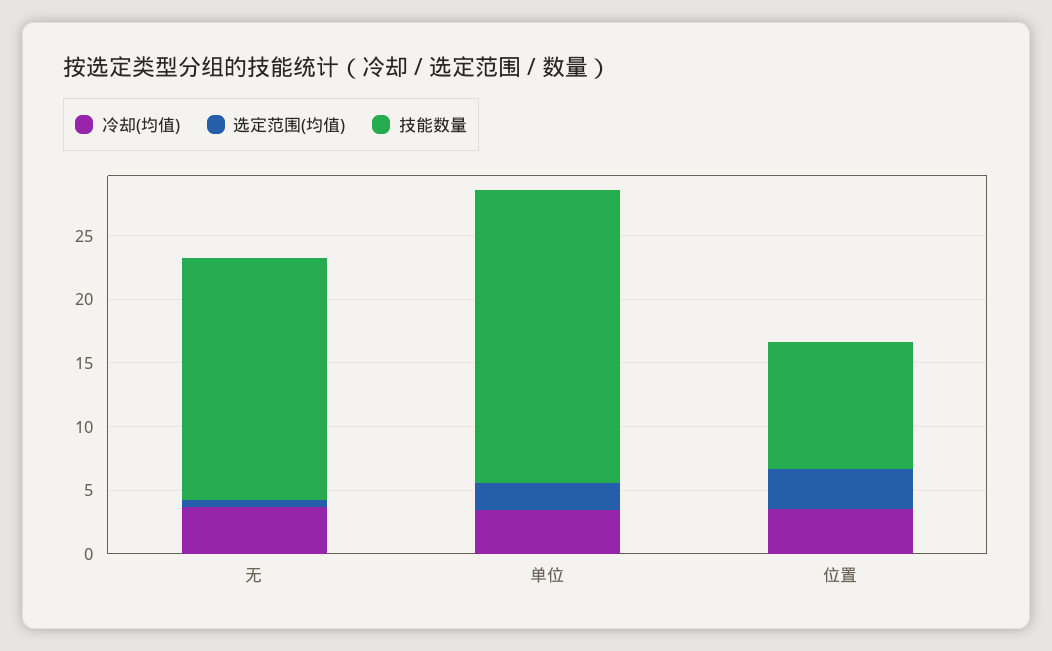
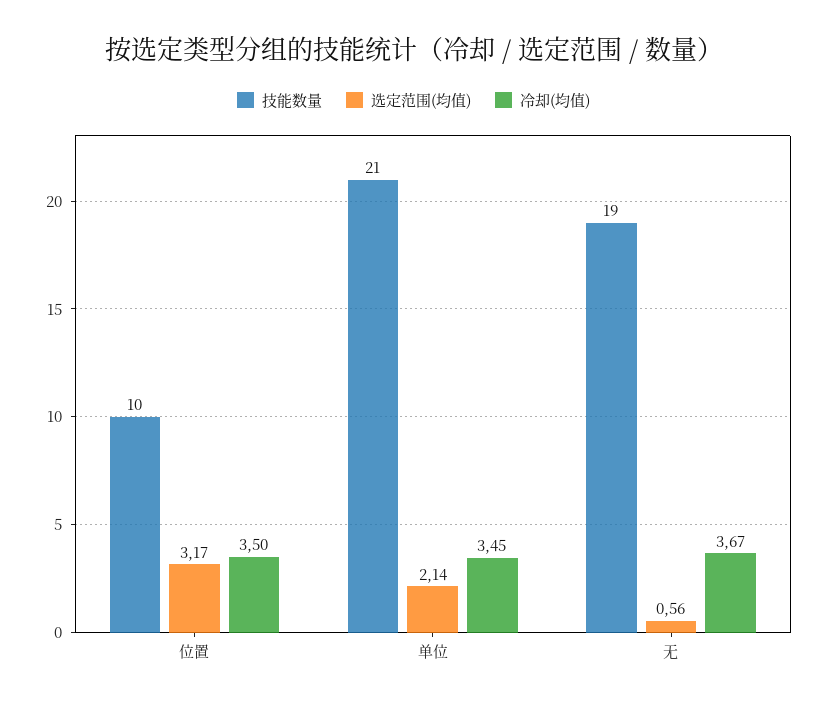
技能数量, 单位: 23 -> 21

